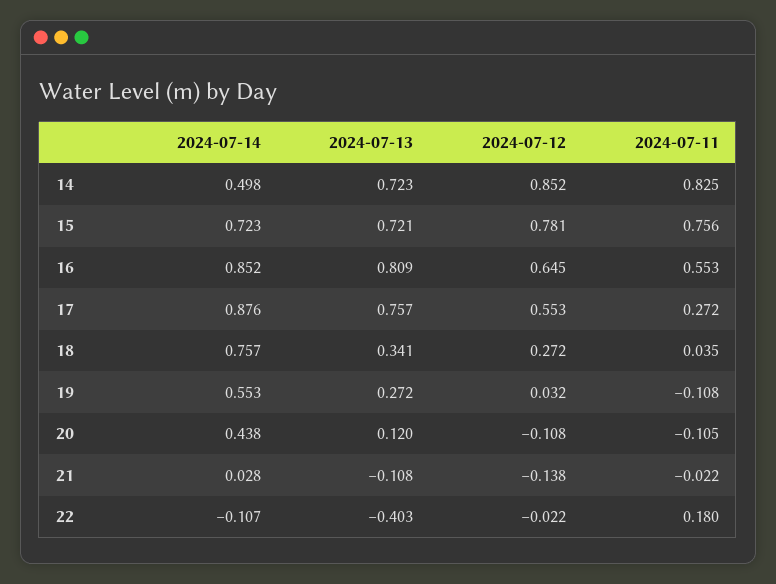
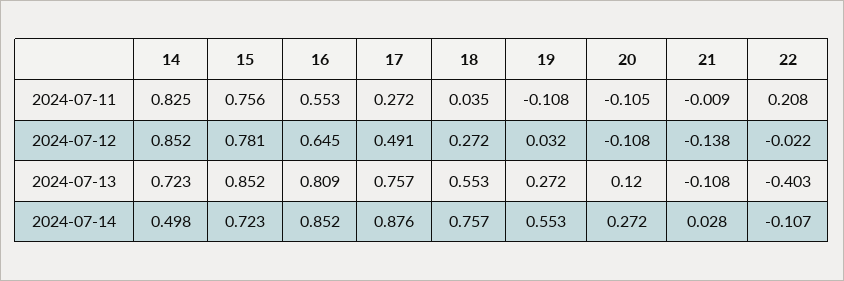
2024-07-13, 15: 0.721 -> 0.852
2024-07-12, 17: 0.553 -> 0.491
2024-07-13, 18: 0.341 -> 0.553
2024-07-14, 20: 0.438 -> 0.272
2024-07-11, 21: -0.022 -> -0.009
2024-07-11, 22: 0.18 -> 0.208

